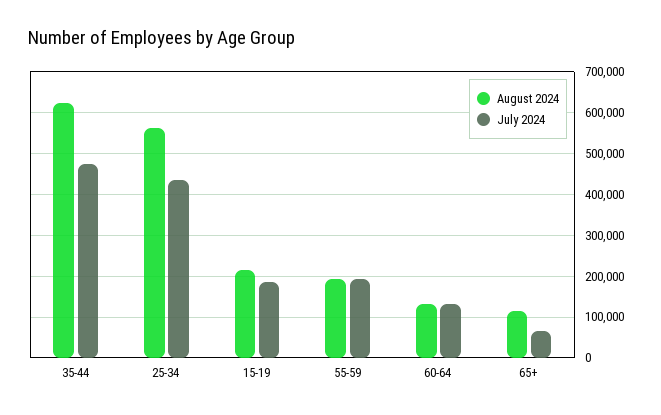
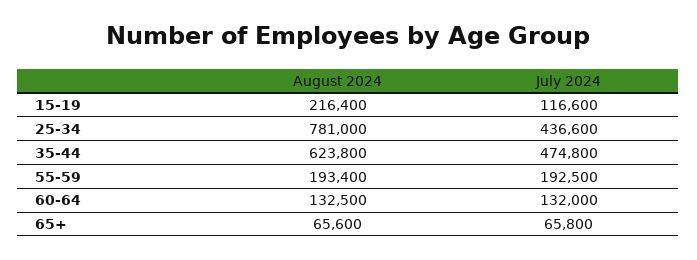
August 2024, 25-34: 560000 -> 781000
July 2024, 15-19: 180000 -> 116600
August 2024, 65+: 120000 -> 65600

